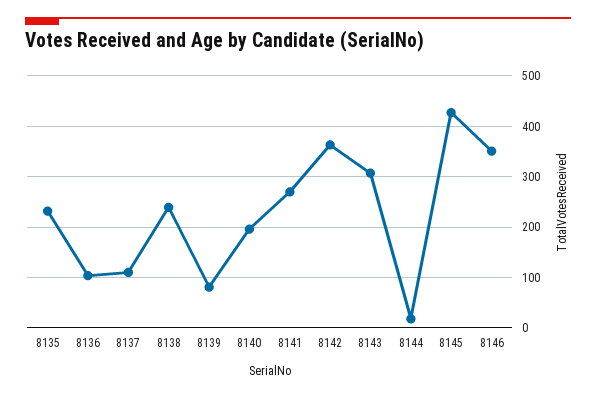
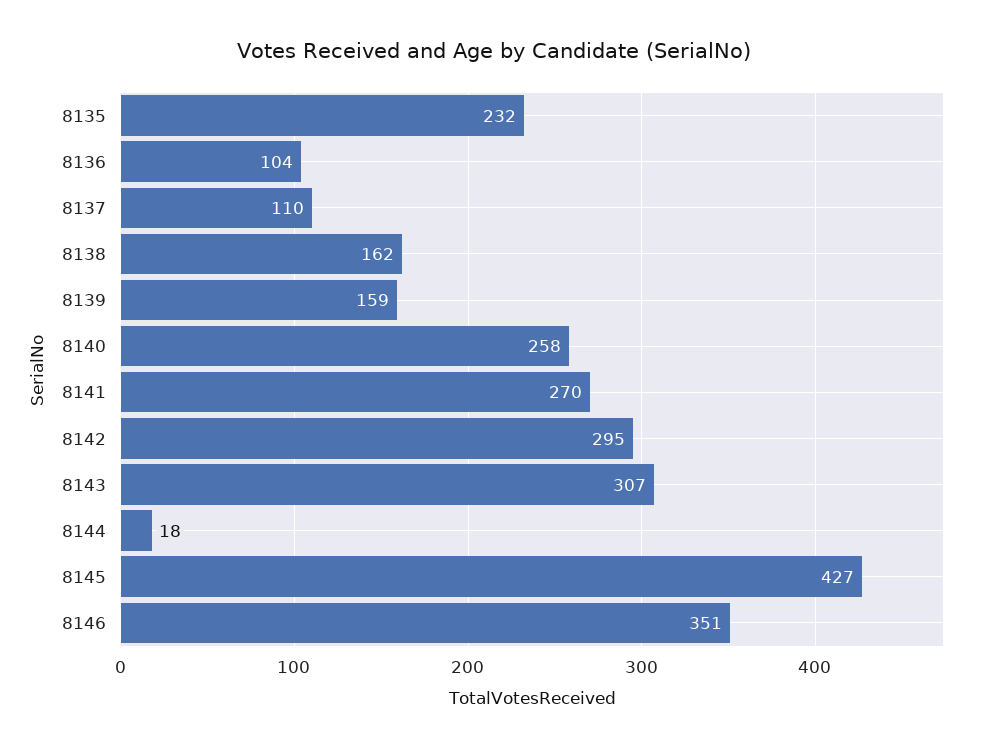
8138: 240 -> 162
8139: 80 -> 159
8140: 200 -> 258
8142: 360 -> 295

